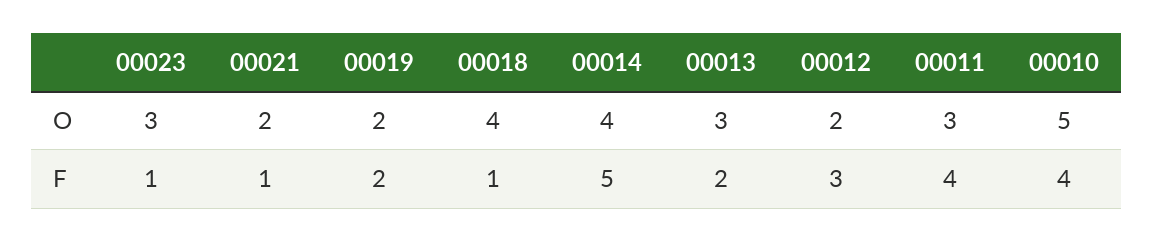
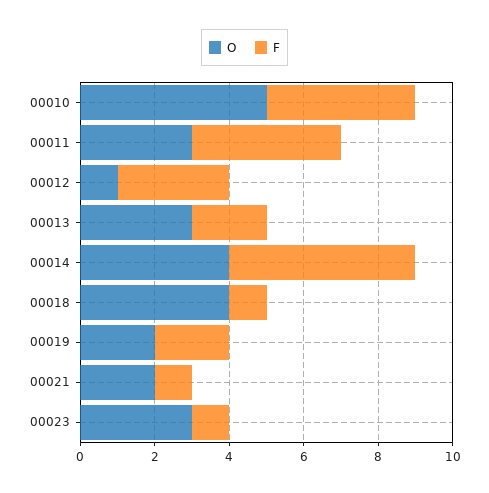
O, 00012: 2 -> 1

